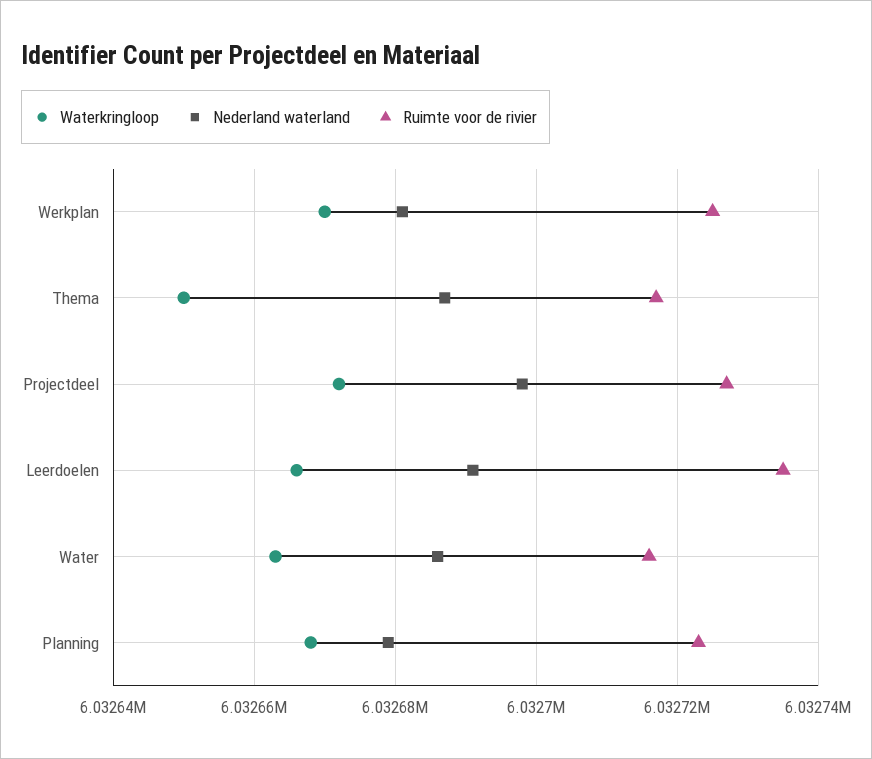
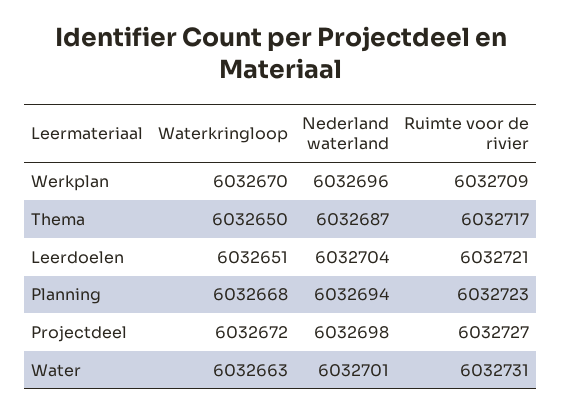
Nederland waterland, Werkplan: 6032680 -> 6032696
Ruimte voor de rivier, Werkplan: 6032725 -> 6032709
Waterkringloop, Leerdoelen: 6032665 -> 6032651
Nederland waterland, Leerdoelen: 6032690 -> 6032704
Ruimte voor de rivier, Leerdoelen: 6032735 -> 6032721
Nederland waterland, Water: 6032685 -> 6032701
Ruimte voor de rivier, Water: 6032715 -> 6032731
Nederland waterland, Planning: 6032680 -> 6032694

